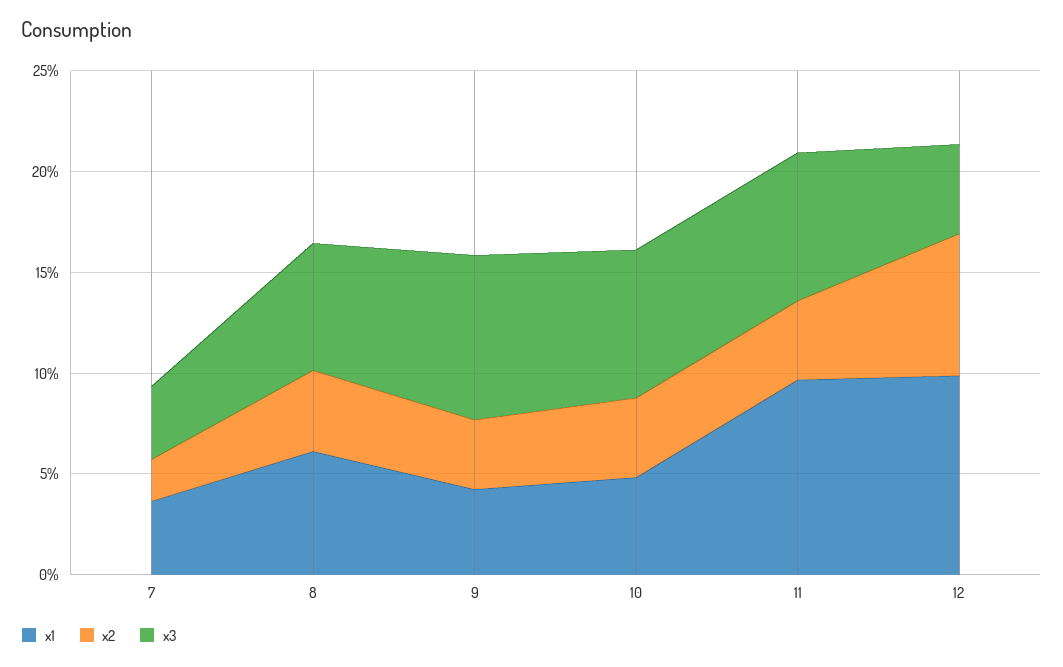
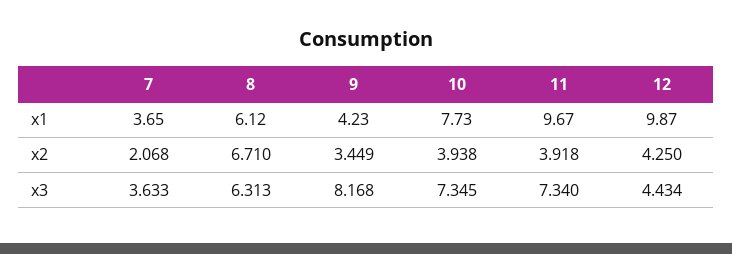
x2, 8: 4 -> 6.71
x1, 10: 5 -> 7.73
x2, 12: 7 -> 4.25

